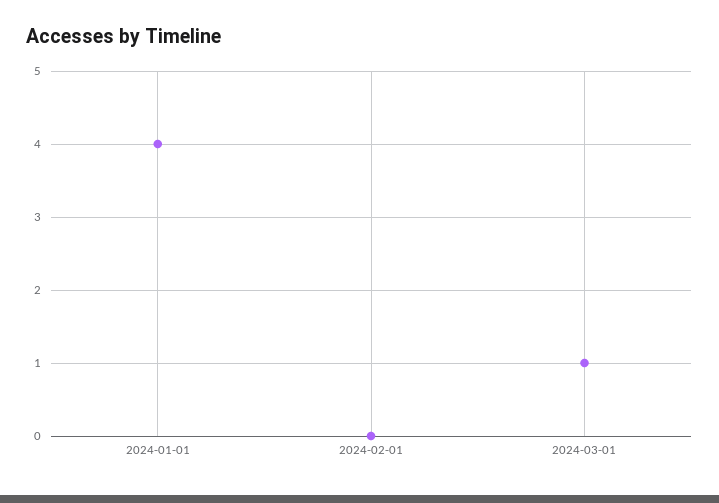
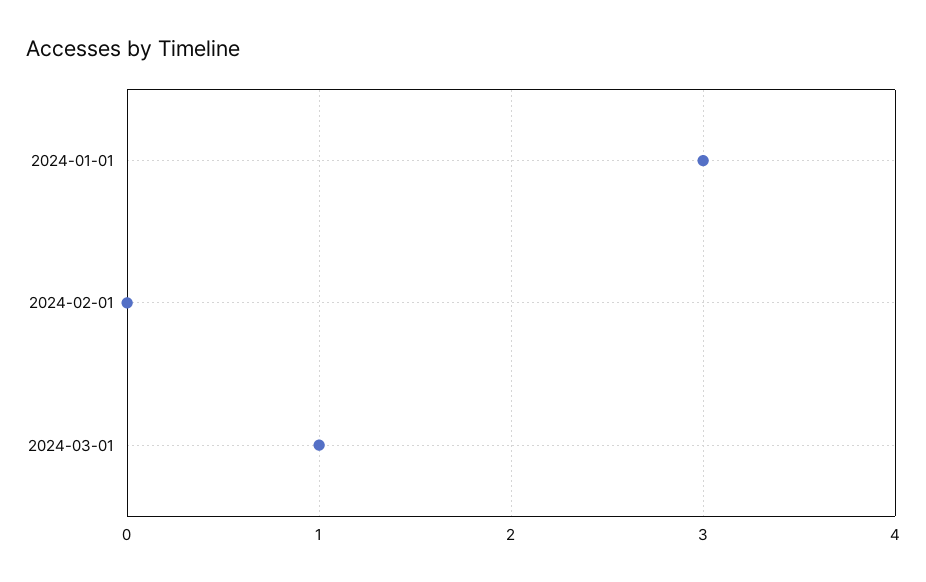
2024-01-01: 4 -> 3

